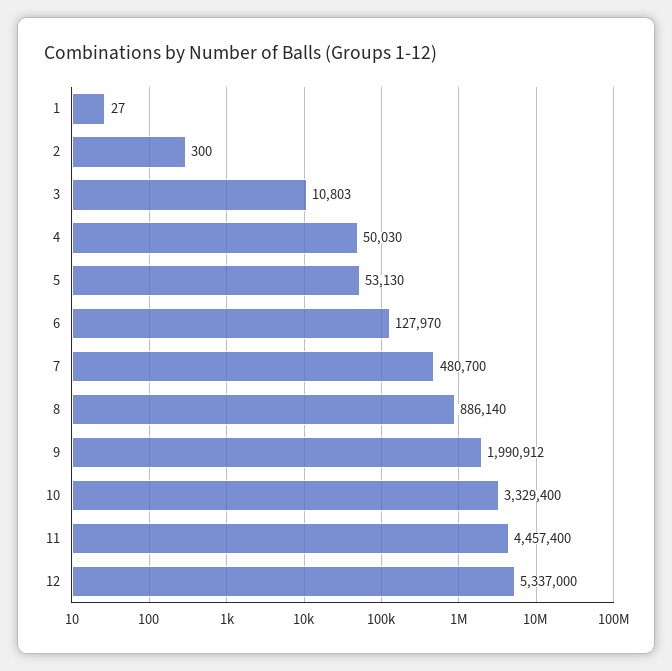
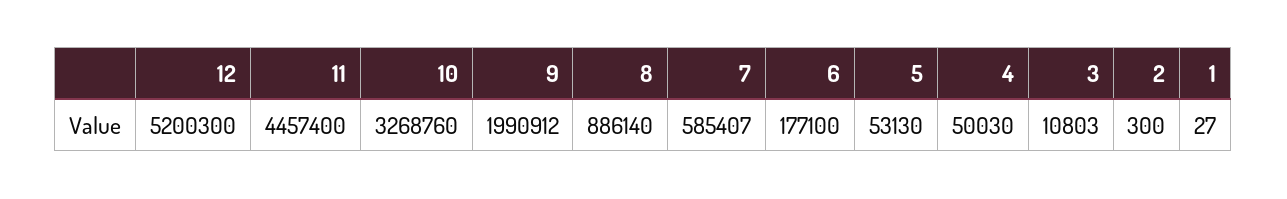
6: 127970 -> 177100
7: 480700 -> 585407
10: 3329400 -> 3268760
12: 5337000 -> 5200300

